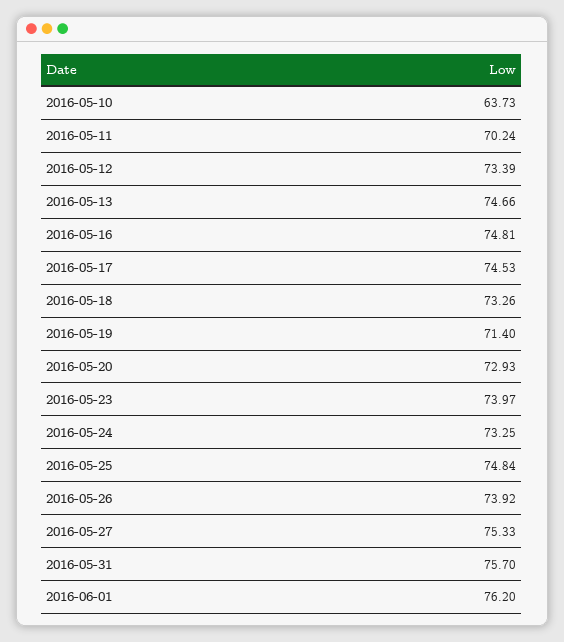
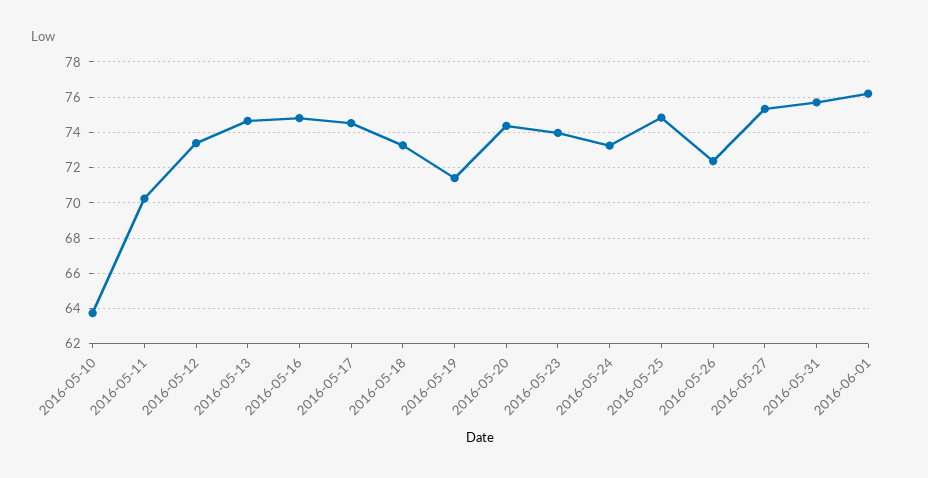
2016-05-20: 72.93 -> 74.5
2016-05-26: 73.92 -> 72.5

